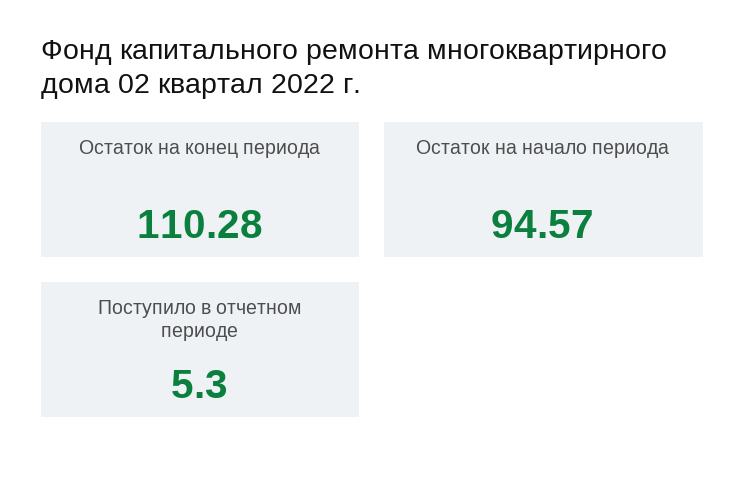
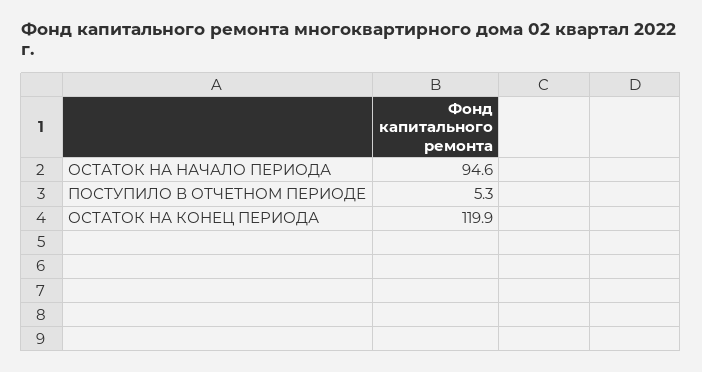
Остаток на конец периода: 110.28 -> 119.9

